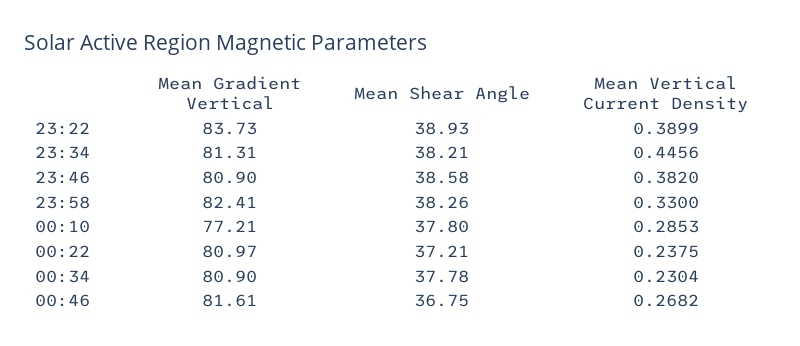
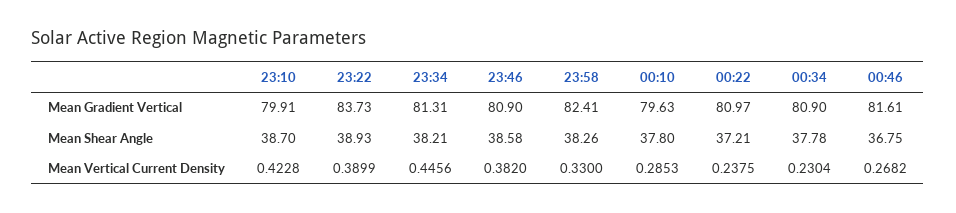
Mean Gradient Vertical, 00:10: 77.21 -> 79.63
Mean Gradient Vertical, 23:10: none -> 79.91
Mean Shear Angle, 23:10: none -> 38.7
Mean Vertical Current Density, 23:10: none -> 0.4228

